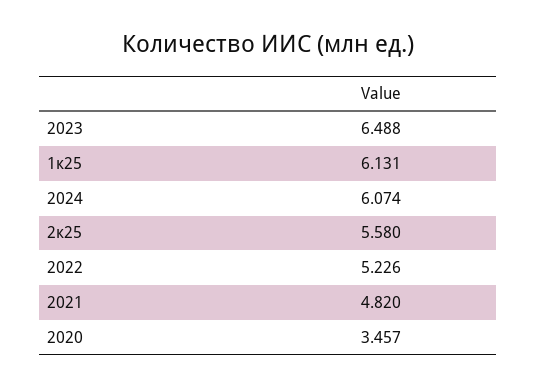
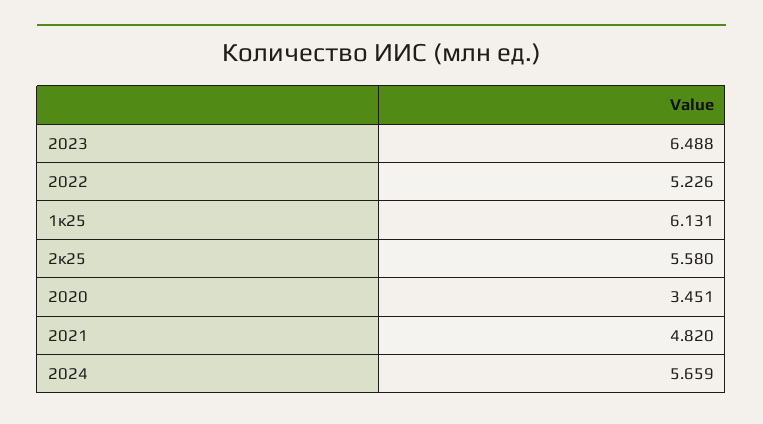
2024: 6.074 -> 5.659
2020: 3.457 -> 3.451

